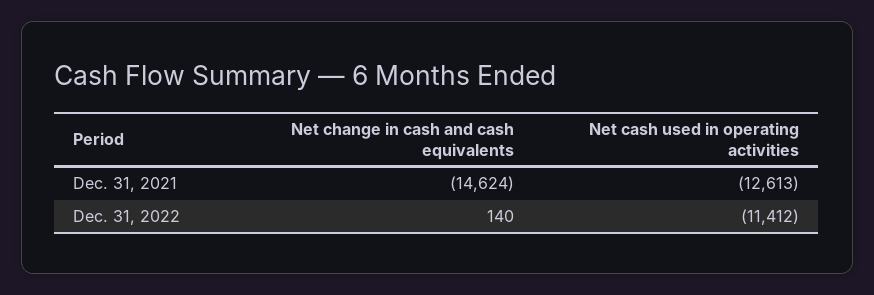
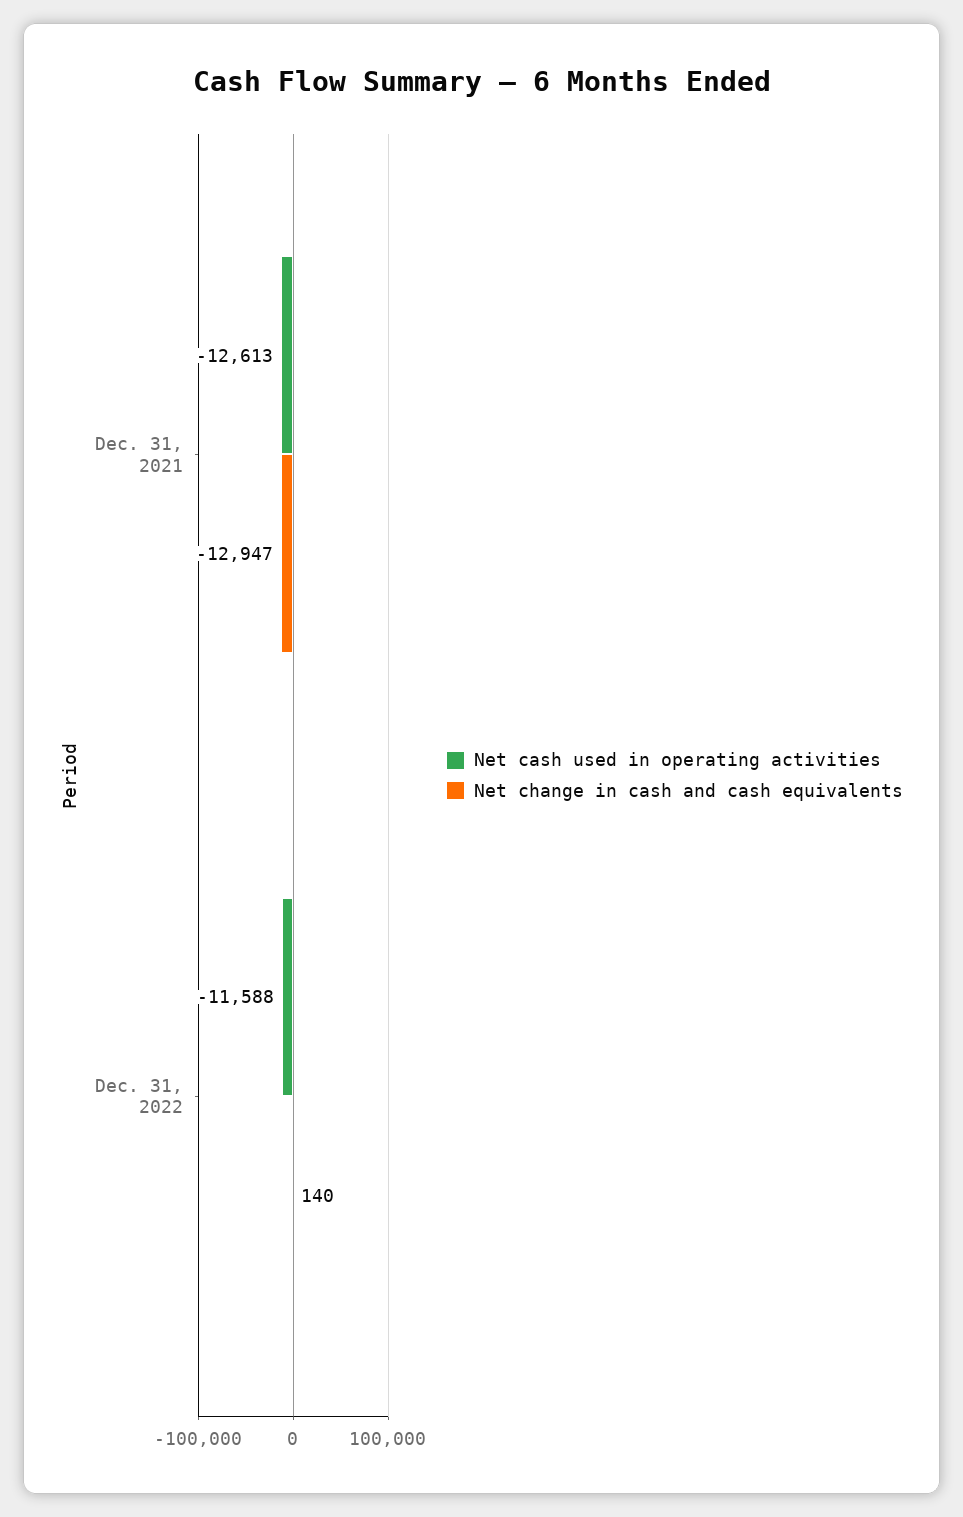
Net change in cash and cash equivalents, Dec. 31, 2021: -14624 -> -12947
Net cash used in operating activities, Dec. 31, 2022: -11412 -> -11588

